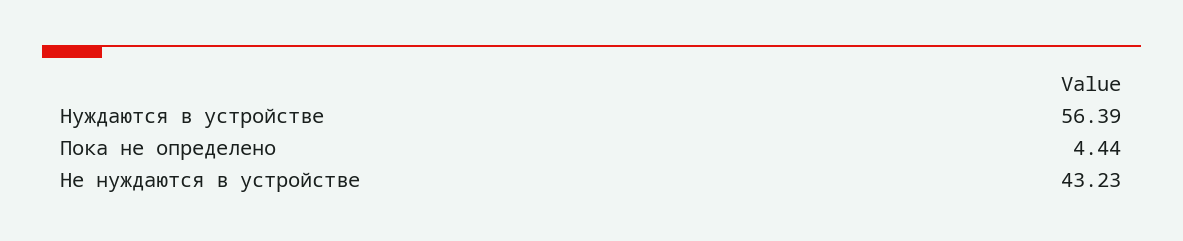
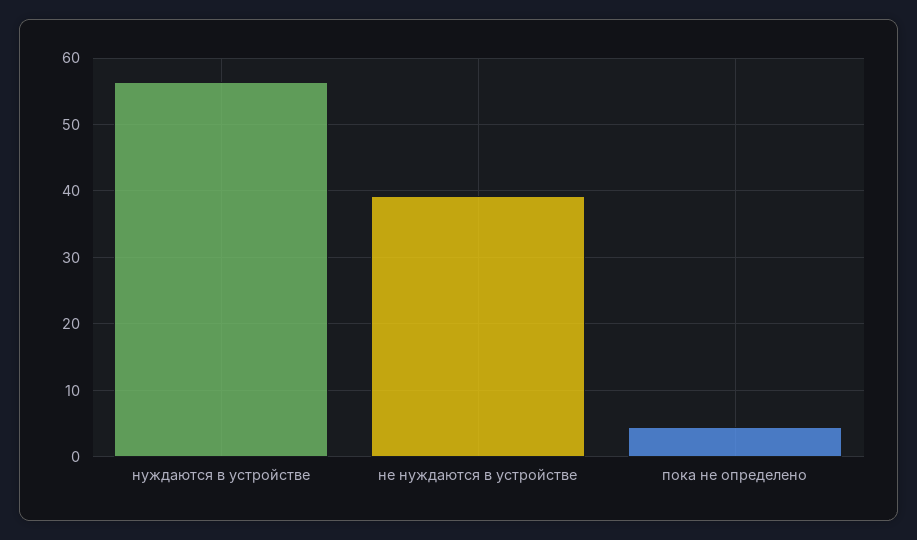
Не нуждаются в устройстве: 43.23 -> 39

